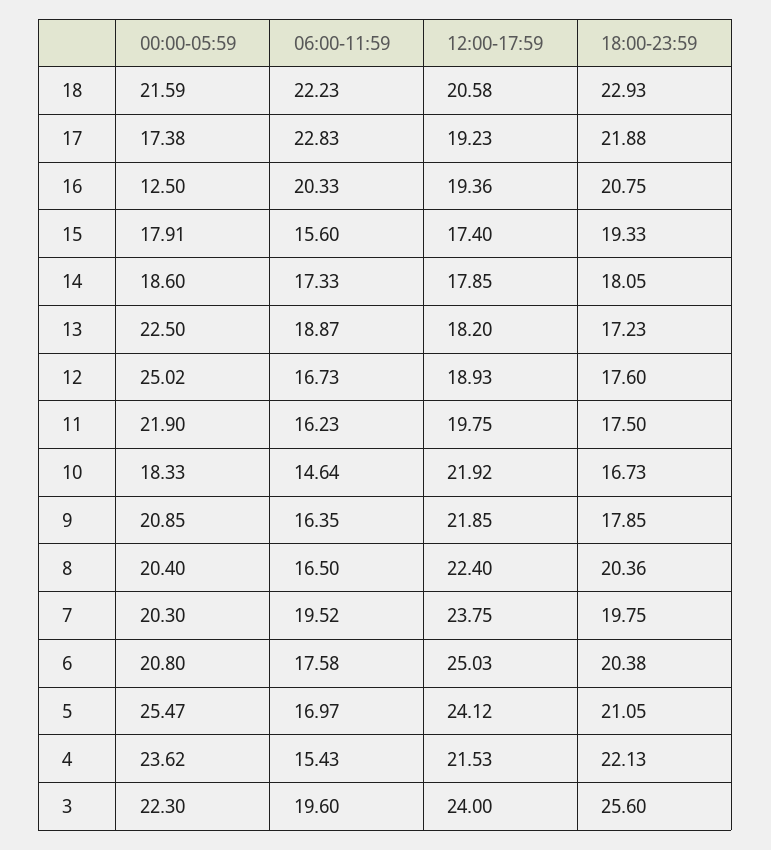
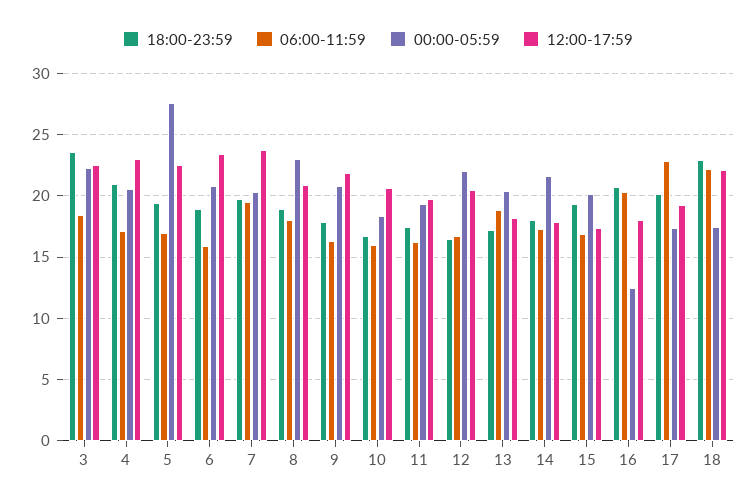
00:00-05:59, 18: 21.59 -> 17.5
12:00-17:59, 18: 20.58 -> 22
18:00-23:59, 17: 21.88 -> 20
12:00-17:59, 16: 19.36 -> 18
00:00-05:59, 15: 17.91 -> 20
06:00-11:59, 15: 15.6 -> 17
00:00-05:59, 14: 18.6 -> 21.5
00:00-05:59, 13: 22.5 -> 20.5
00:00-05:59, 12: 25.02 -> 22
12:00-17:59, 12: 18.93 -> 20.5
18:00-23:59, 12: 17.6 -> 16.5
00:00-05:59, 11: 21.9 -> 19.5
06:00-11:59, 10: 14.64 -> 16
12:00-17:59, 10: 21.92 -> 20.5
00:00-05:59, 8: 20.4 -> 23
06:00-11:59, 8: 16.5 -> 18
12:00-17:59, 8: 22.4 -> 21
18:00-23:59, 8: 20.36 -> 19
06:00-11:59, 6: 17.58 -> 16
12:00-17:59, 6: 25.03 -> 23.5
18:00-23:59, 6: 20.38 -> 19
00:00-05:59, 5: 25.47 -> 27.5
12:00-17:59, 5: 24.12 -> 22.5
18:00-23:59, 5: 21.05 -> 19.5
00:00-05:59, 4: 23.62 -> 20.5
06:00-11:59, 4: 15.43 -> 17
12:00-17:59, 4: 21.53 -> 23
18:00-23:59, 4: 22.13 -> 21
06:00-11:59, 3: 19.6 -> 18.5
12:00-17:59, 3: 24 -> 22.5
18:00-23:59, 3: 25.6 -> 23.5

